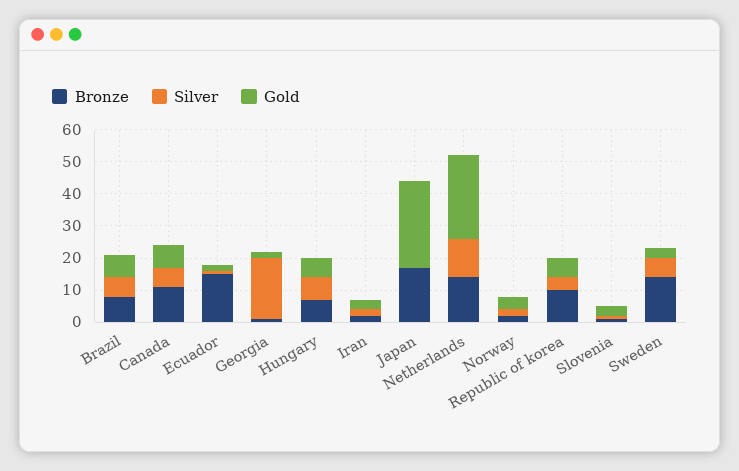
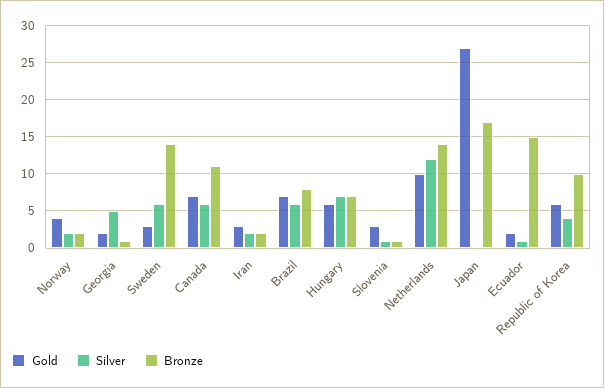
Silver, Georgia: 20 -> 5
Gold, Netherlands: 25 -> 10

